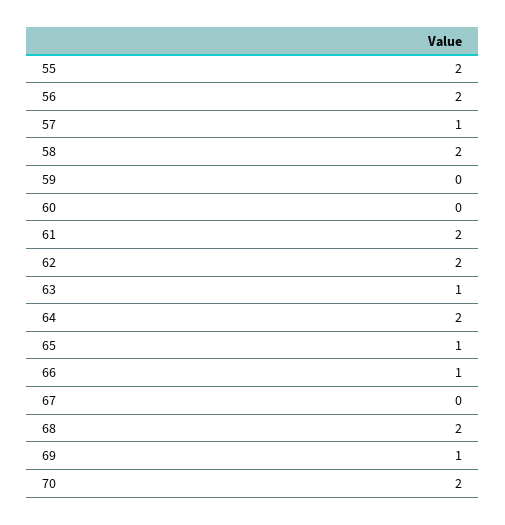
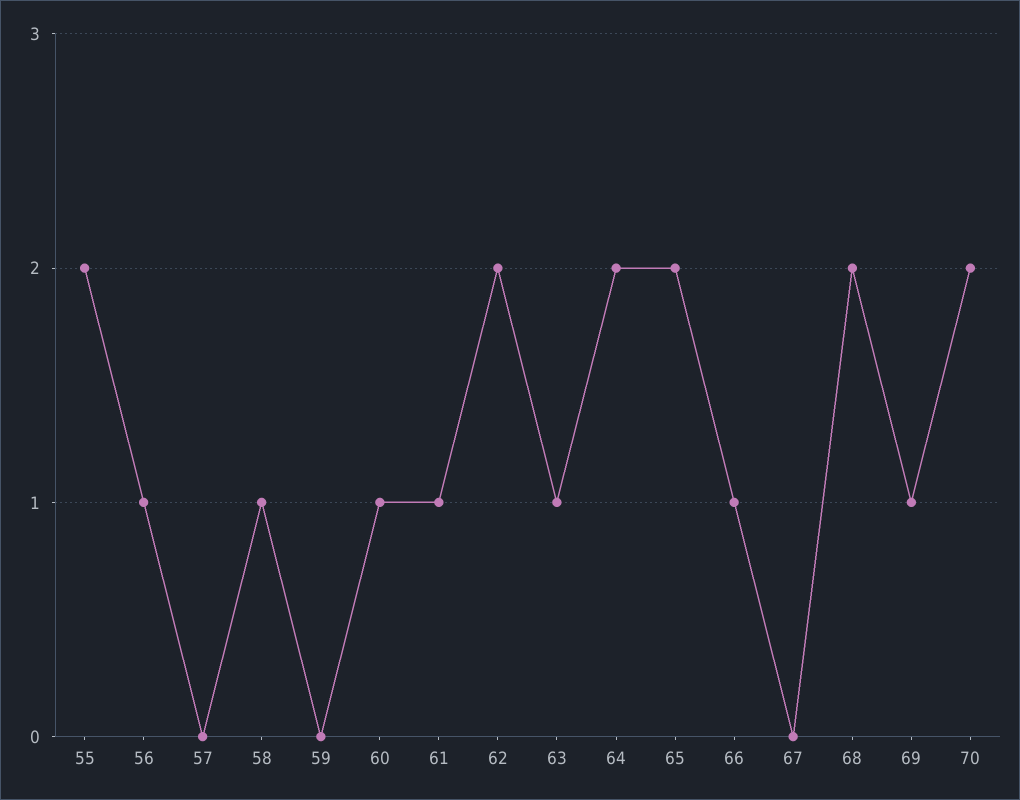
56: 2 -> 1
57: 1 -> 0
58: 2 -> 1
60: 0 -> 1
61: 2 -> 1
65: 1 -> 2

